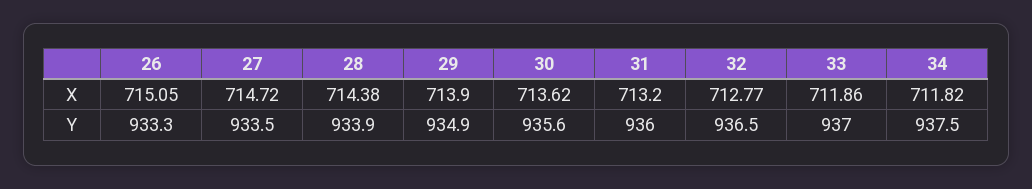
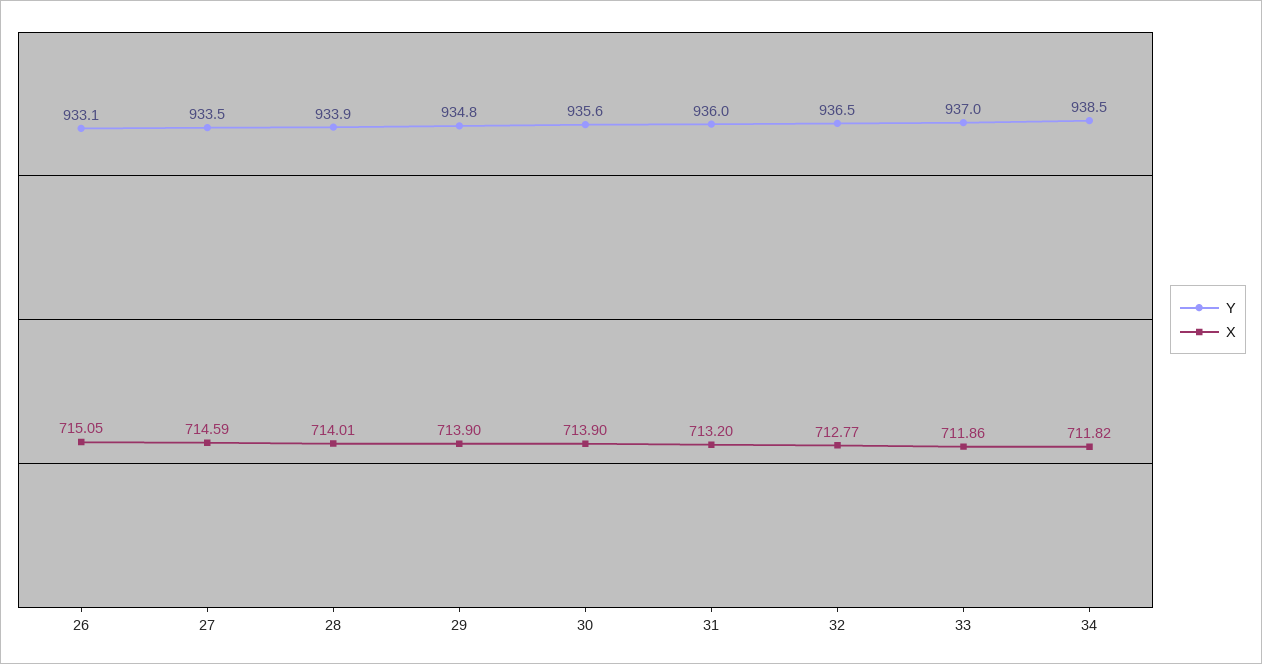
X, 27: 714.72 -> 714.59
X, 28: 714.38 -> 714.01
X, 30: 713.62 -> 713.9
Y, 26: 933.3 -> 933.1
Y, 29: 934.9 -> 934.8
Y, 34: 937.5 -> 938.5

